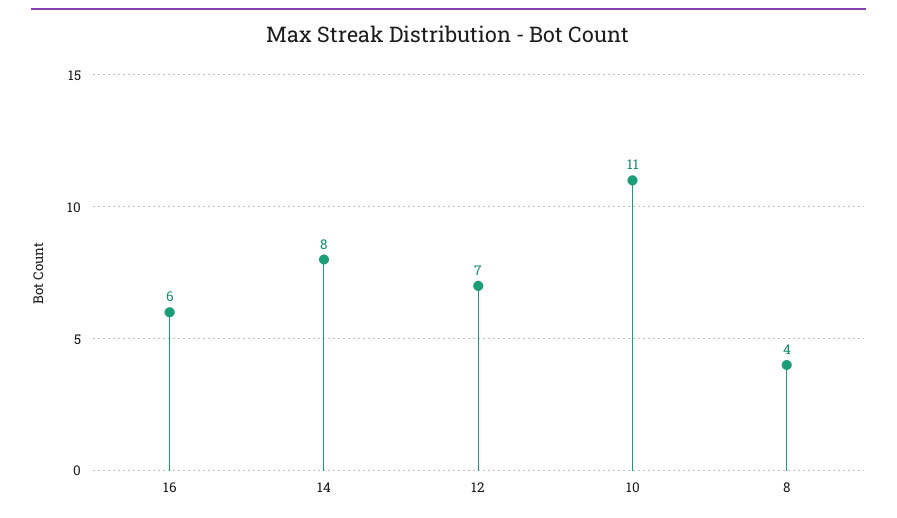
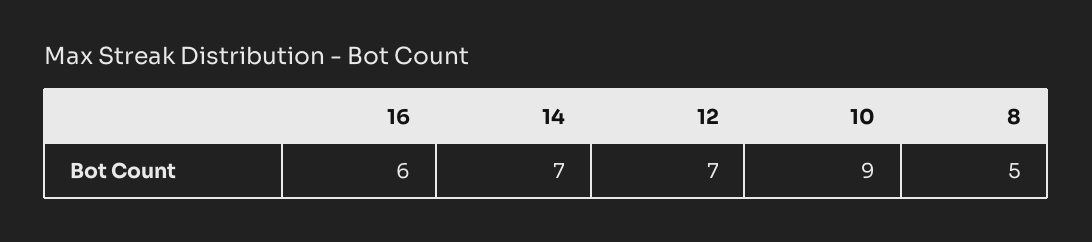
14: 8 -> 7
10: 11 -> 9
8: 4 -> 5

